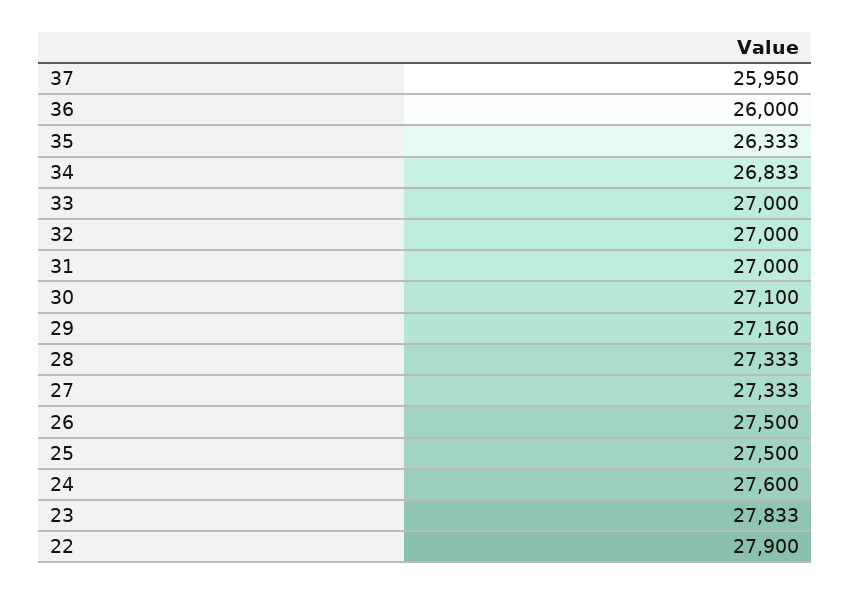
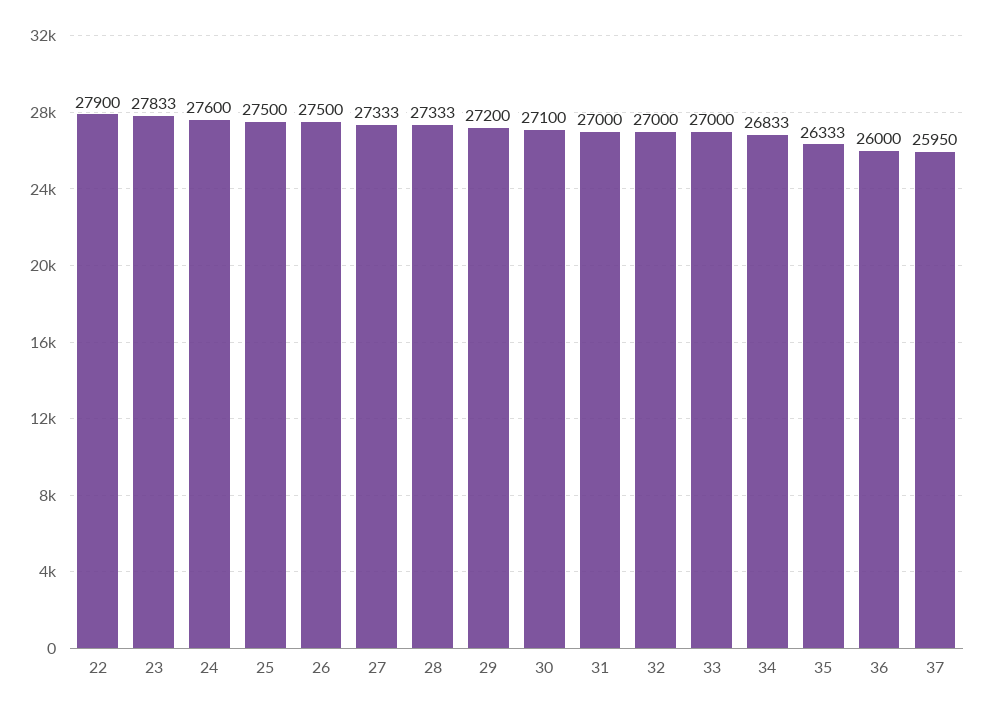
29: 27160 -> 27200

